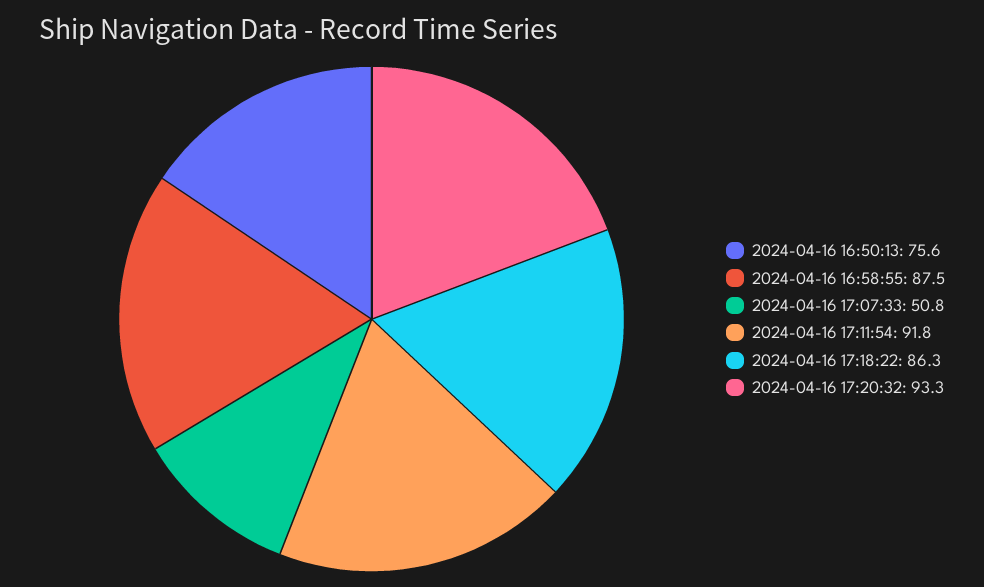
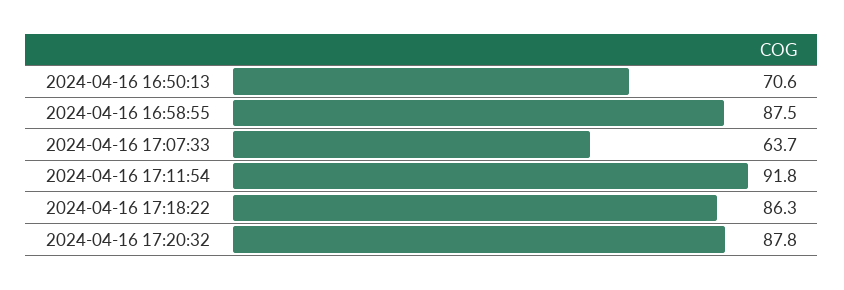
2024-04-16 16:50:13: 75.6 -> 70.6
2024-04-16 17:07:33: 50.8 -> 63.7
2024-04-16 17:20:32: 93.3 -> 87.8

